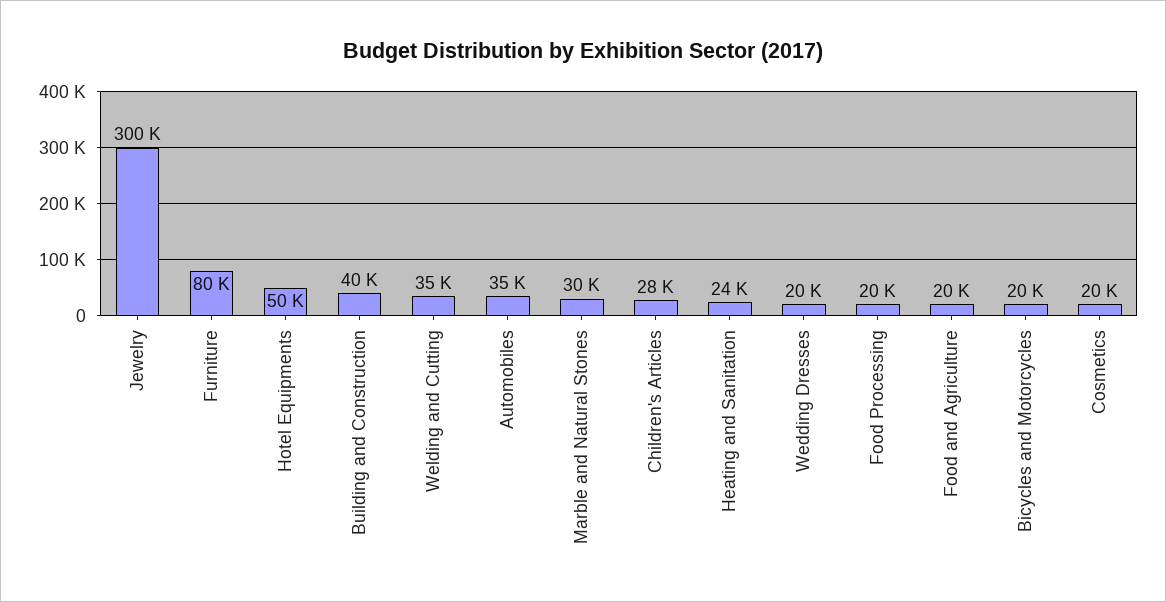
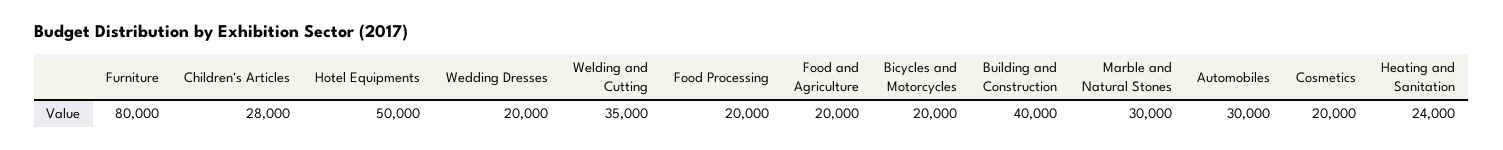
Jewelry: 300000 -> none
Automobiles: 35000 -> 30000

